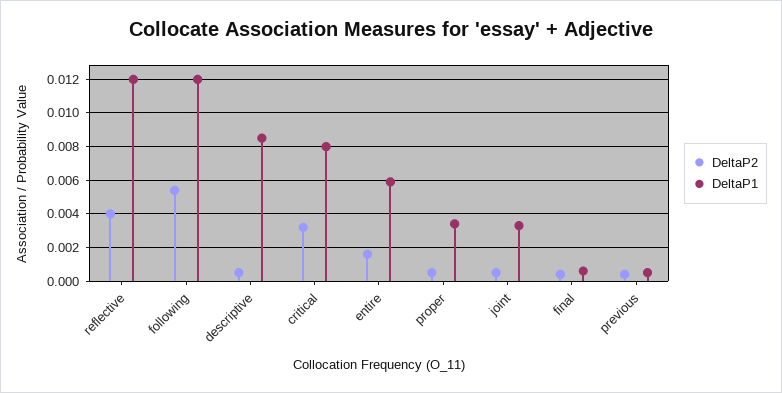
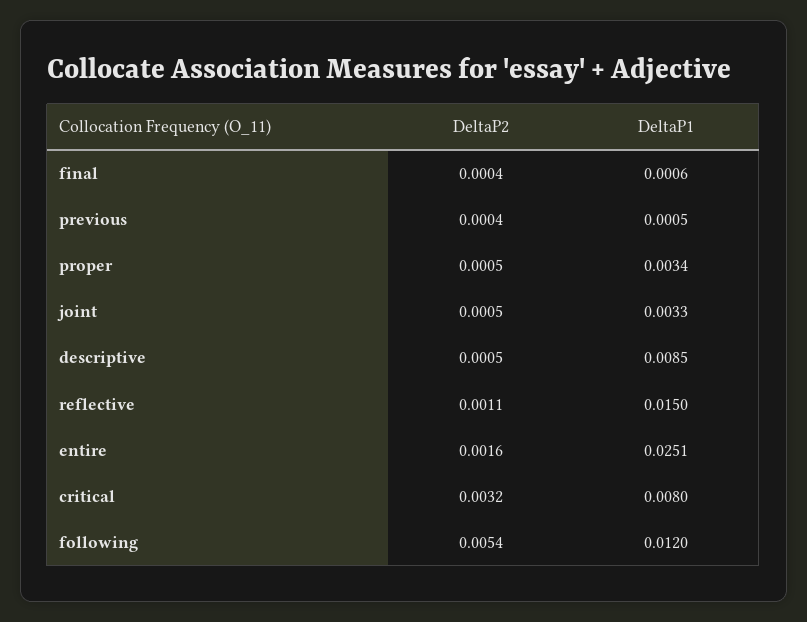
DeltaP2, reflective: 0.004 -> 0.0011
DeltaP1, reflective: 0.012 -> 0.015
DeltaP1, entire: 0.006 -> 0.0251

